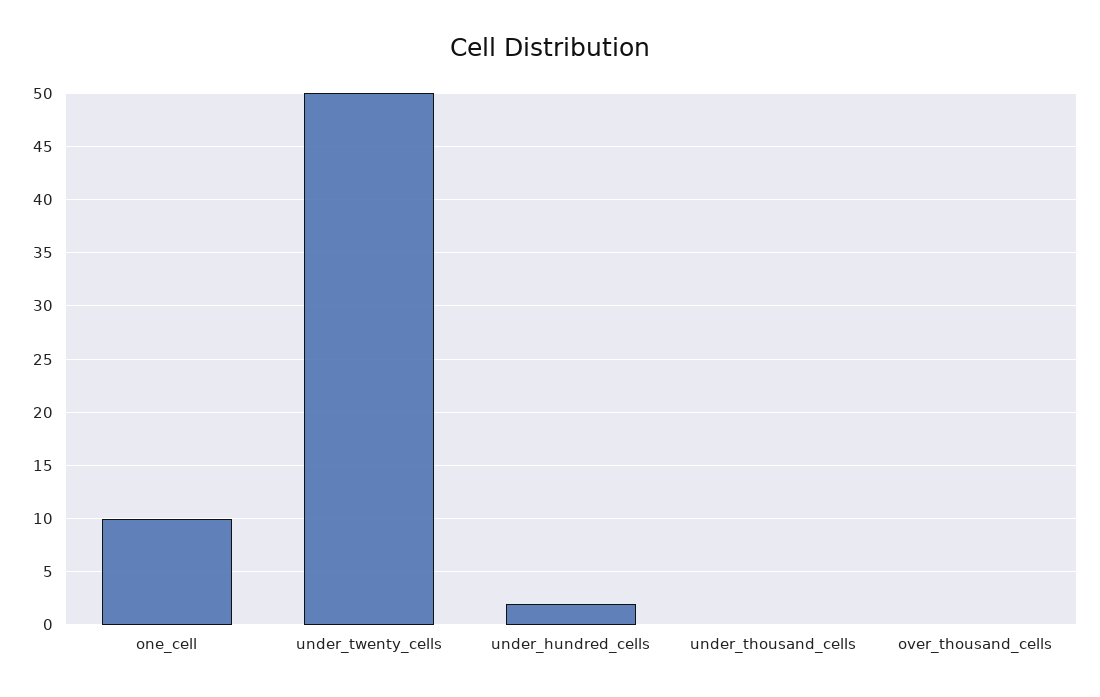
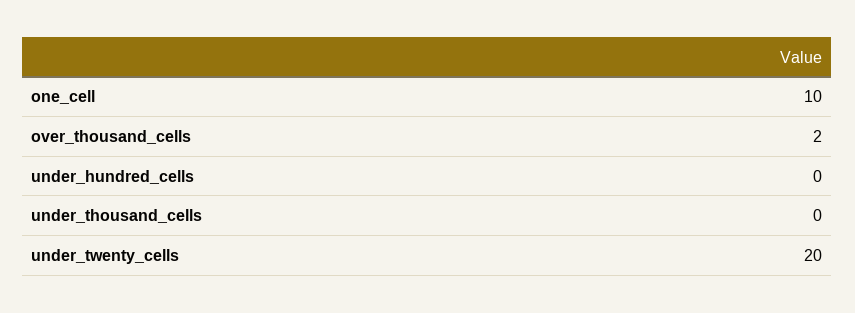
under_twenty_cells: 50 -> 20
under_hundred_cells: 2 -> 0
over_thousand_cells: 0 -> 2

